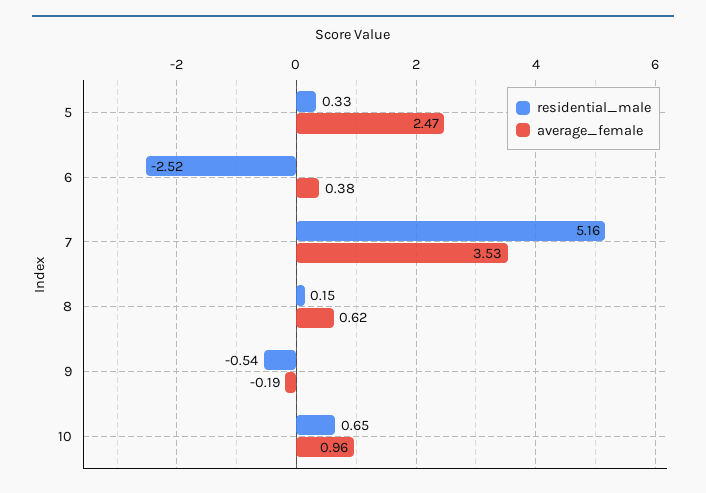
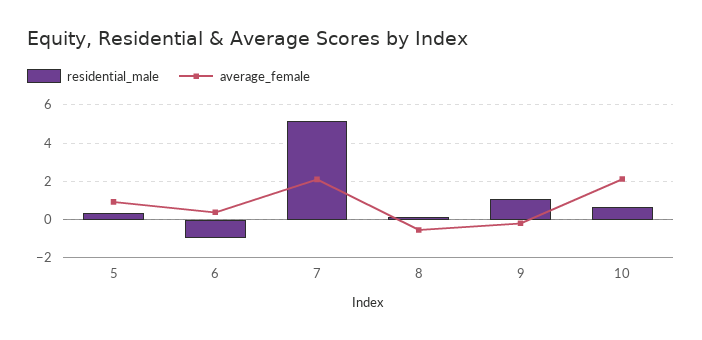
average_female, 5: 2.47 -> 1
residential_male, 6: -2.52 -> -1
average_female, 7: 3.53 -> 2
average_female, 8: 0.62 -> -0.5
residential_male, 9: -0.54 -> 1
average_female, 10: 0.96 -> 2

